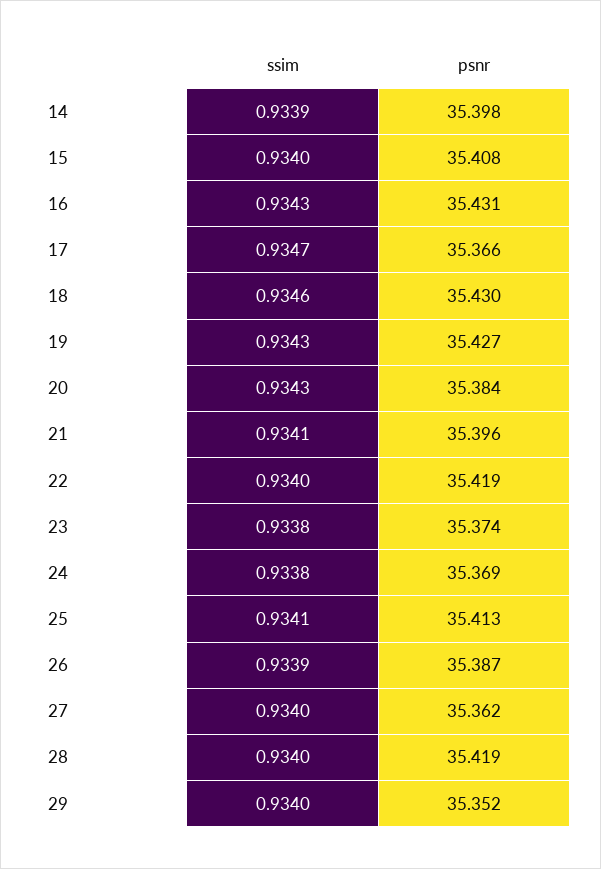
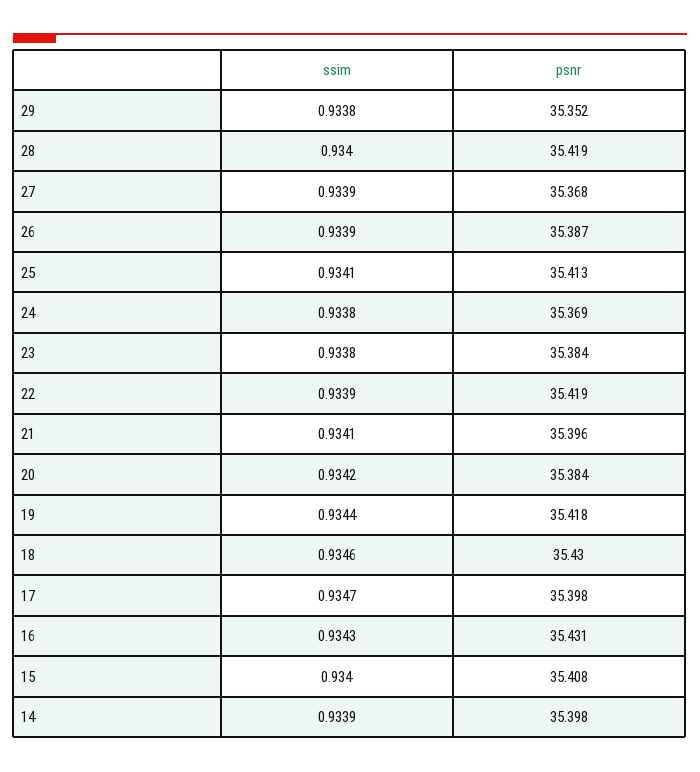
psnr, 17: 35.366 -> 35.398
ssim, 19: 0.9343 -> 0.9344
psnr, 19: 35.427 -> 35.418
ssim, 20: 0.9343 -> 0.9342
ssim, 22: 0.934 -> 0.9339
psnr, 23: 35.374 -> 35.384
ssim, 27: 0.934 -> 0.9339
psnr, 27: 35.362 -> 35.368
ssim, 29: 0.934 -> 0.9338

